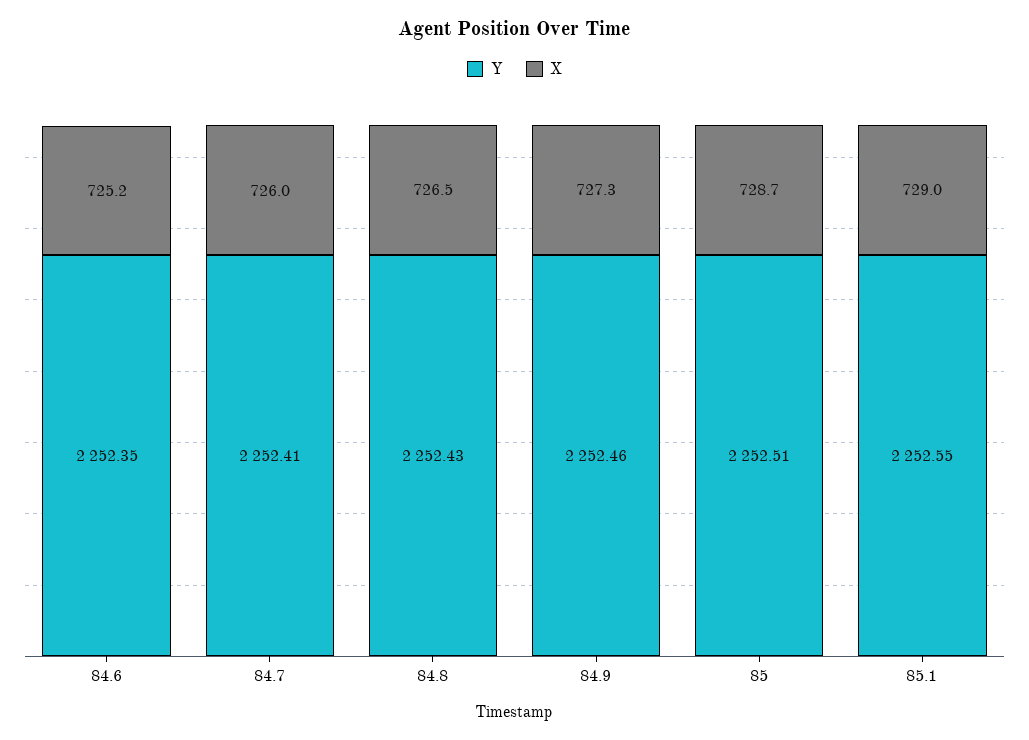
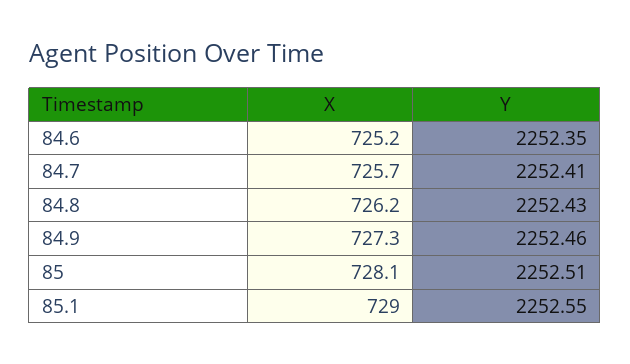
X, 84.7: 726 -> 725.7
X, 84.8: 726.5 -> 726.2
X, 85: 728.7 -> 728.1

